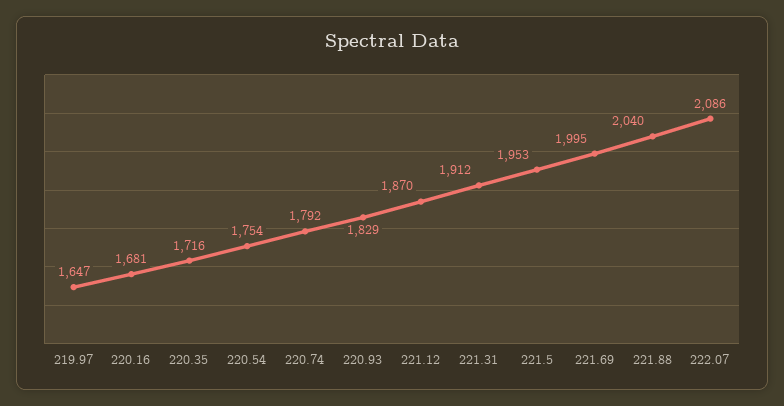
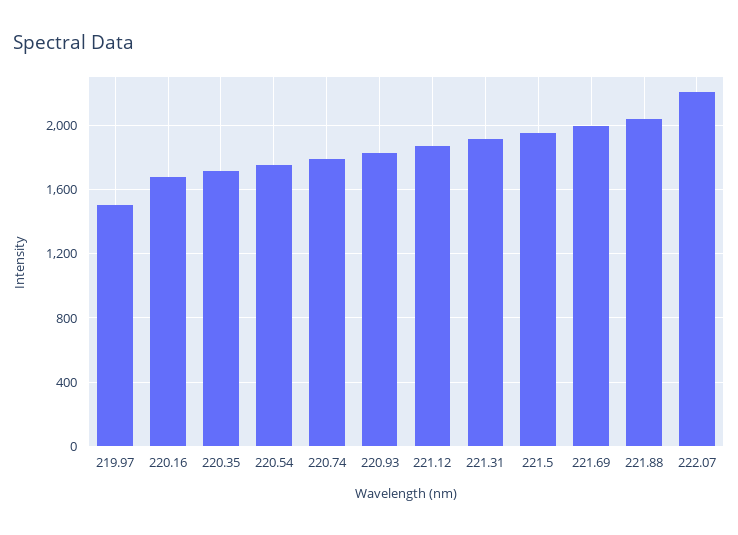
219.97: 1647 -> 1500
222.07: 2086 -> 2200

